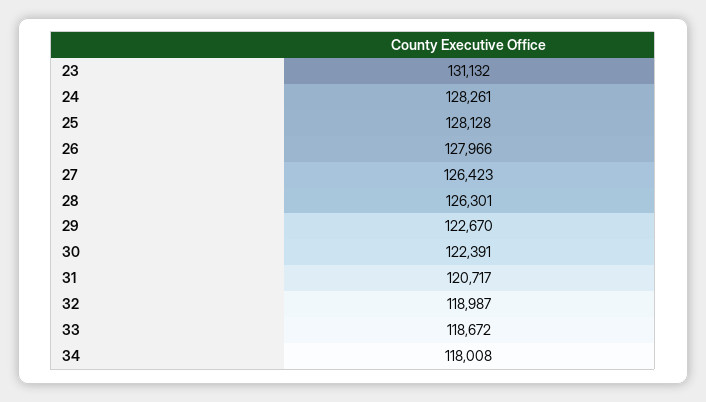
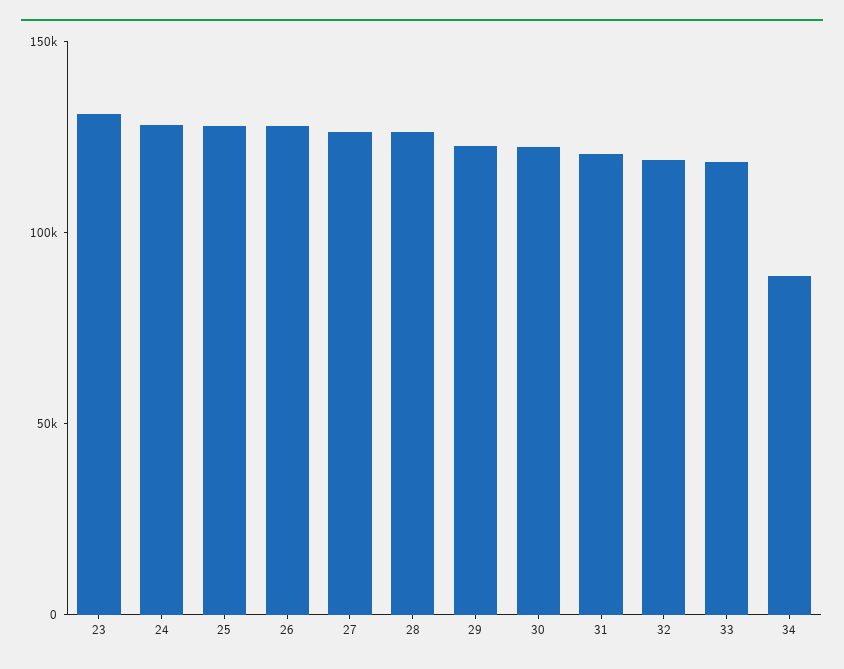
34: 118008 -> 90000

